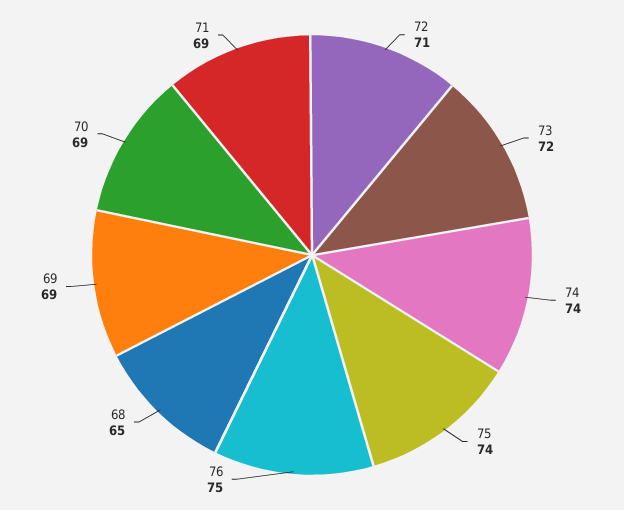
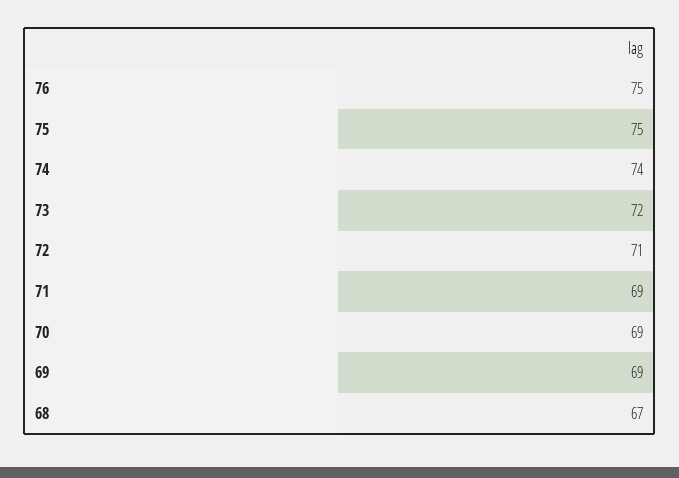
75: 74 -> 75
68: 65 -> 67

